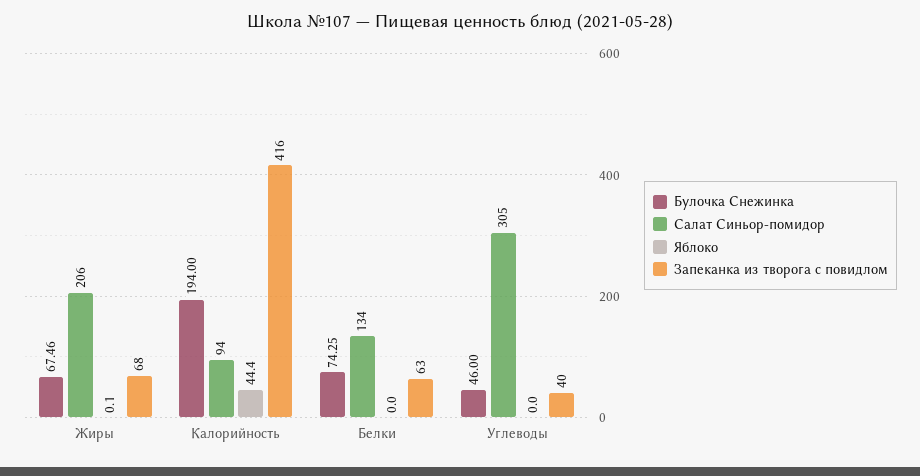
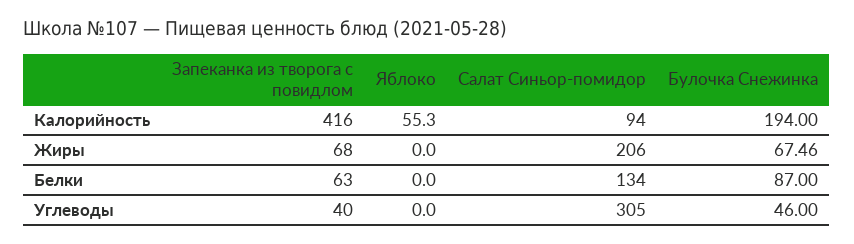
Яблоко, Жиры: 0.1 -> 0
Яблоко, Калорийность: 44.4 -> 55.3
Булочка Снежинка, Белки: 74.25 -> 87

